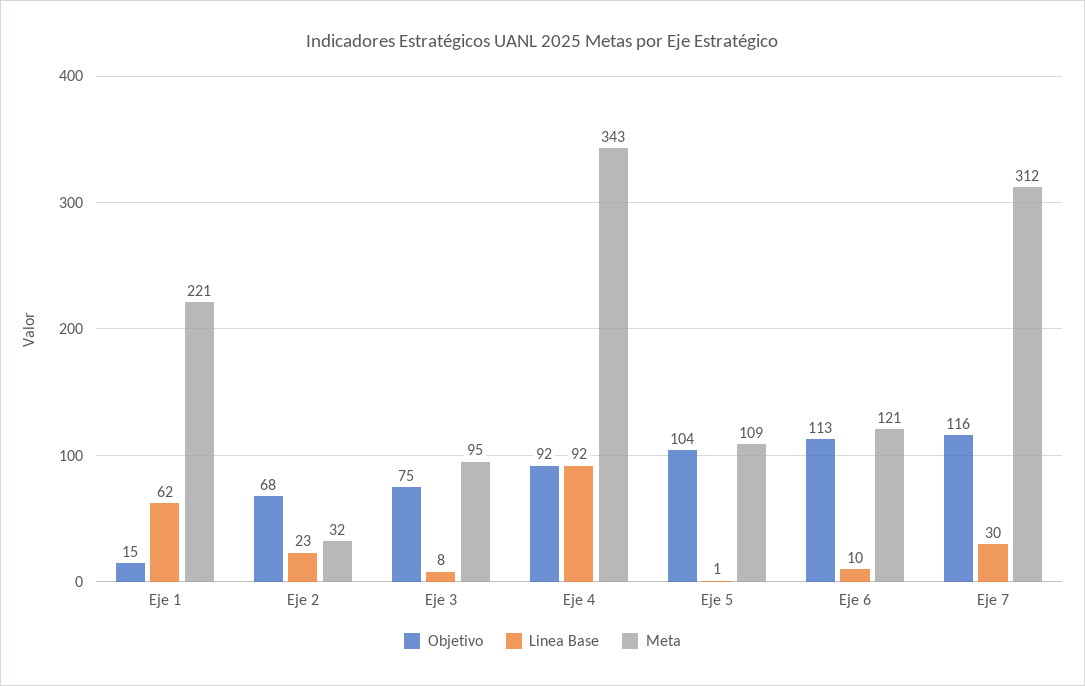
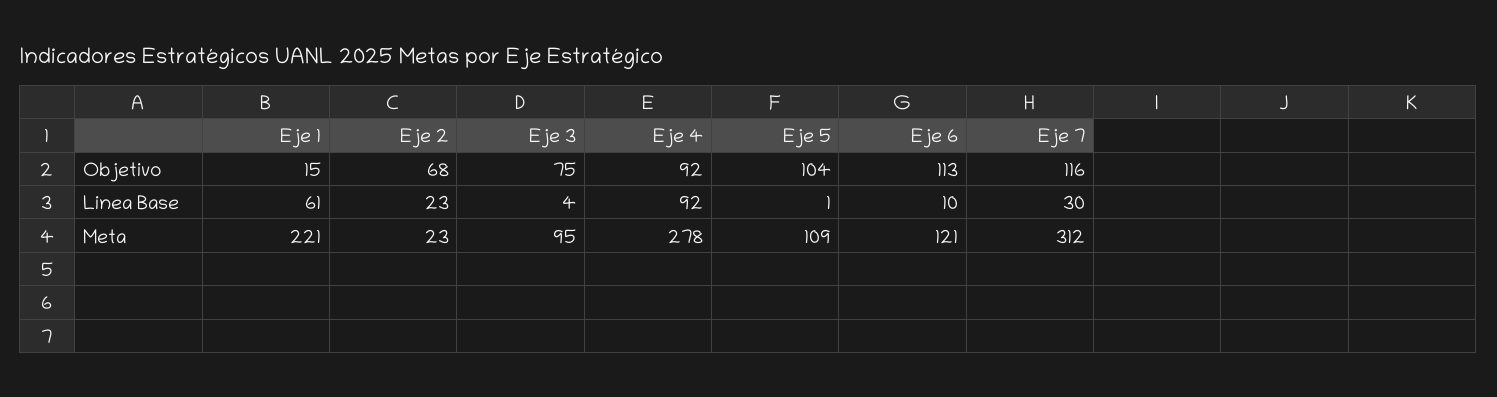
Linea Base, Eje 1: 62 -> 61
Meta, Eje 2: 32 -> 23
Linea Base, Eje 3: 8 -> 4
Meta, Eje 4: 343 -> 278

